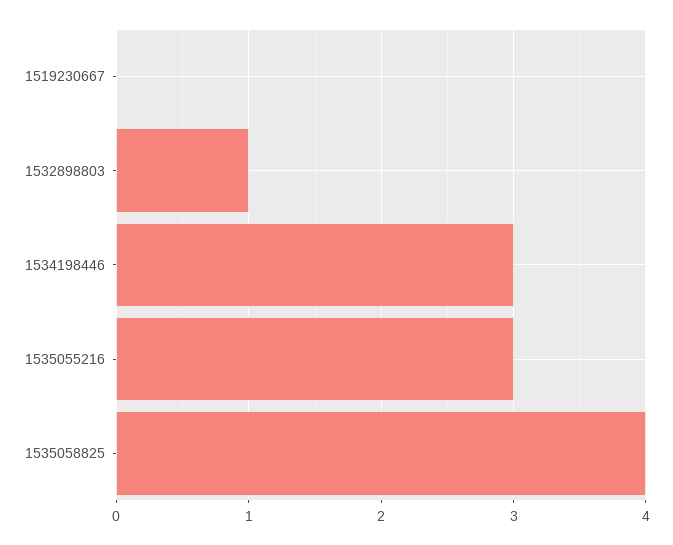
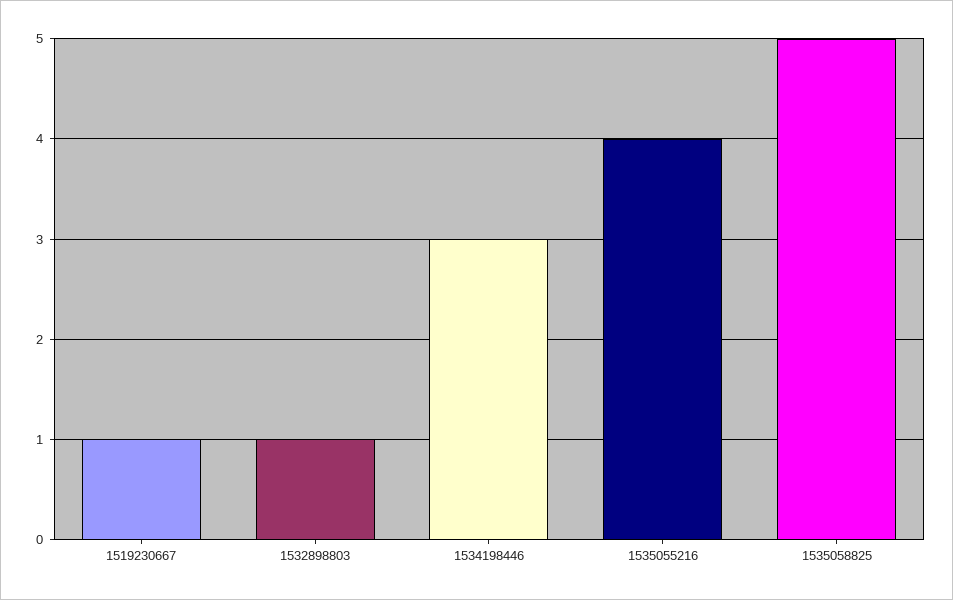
1519230667: 0 -> 1
1535055216: 3 -> 4
1535058825: 4 -> 5

